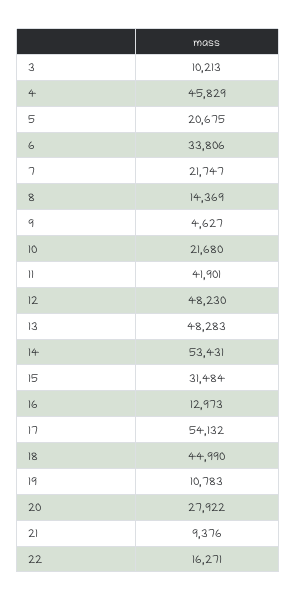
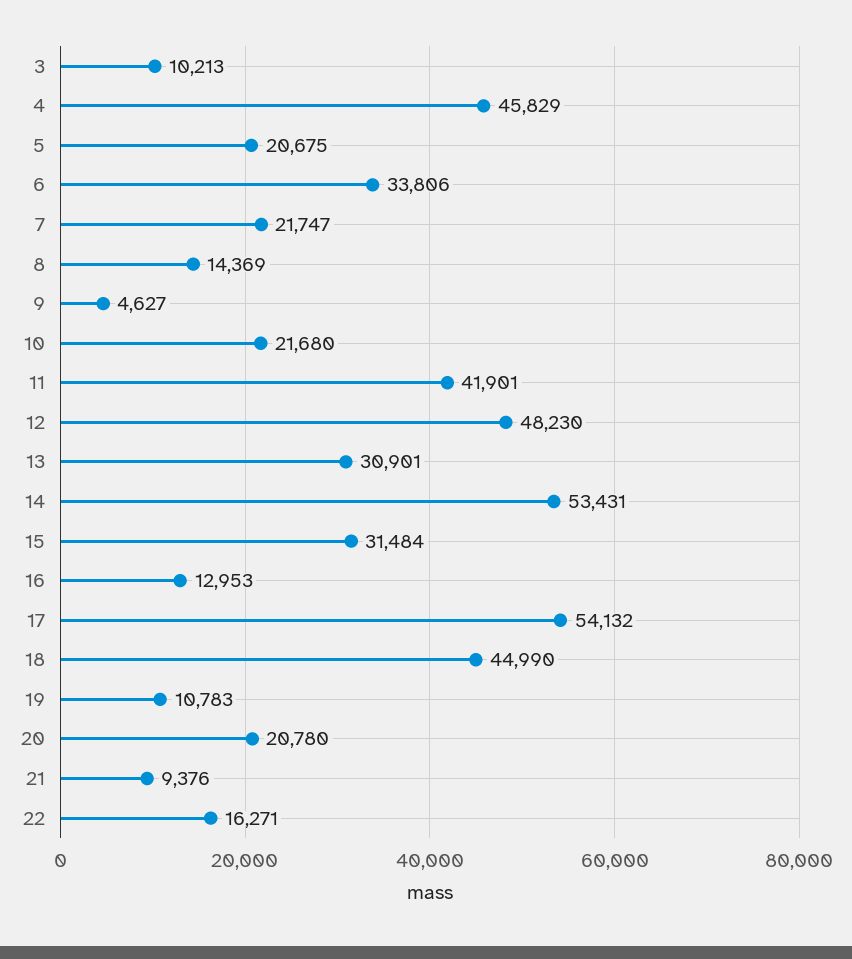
13: 48283 -> 30901
16: 12973 -> 12953
20: 27922 -> 20780

